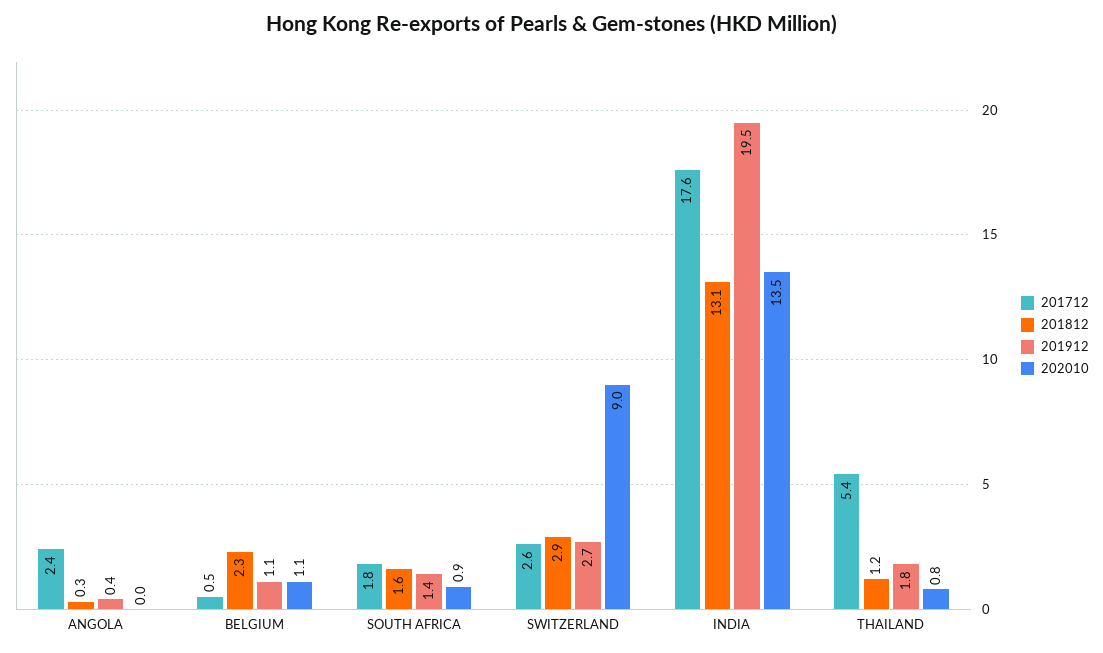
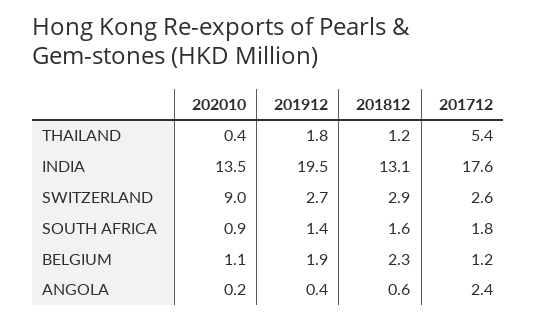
201812, ANGOLA: 0.3 -> 0.6
202010, ANGOLA: 0 -> 0.2
201712, BELGIUM: 0.5 -> 1.2
201912, BELGIUM: 1.1 -> 1.9
202010, THAILAND: 0.8 -> 0.4

